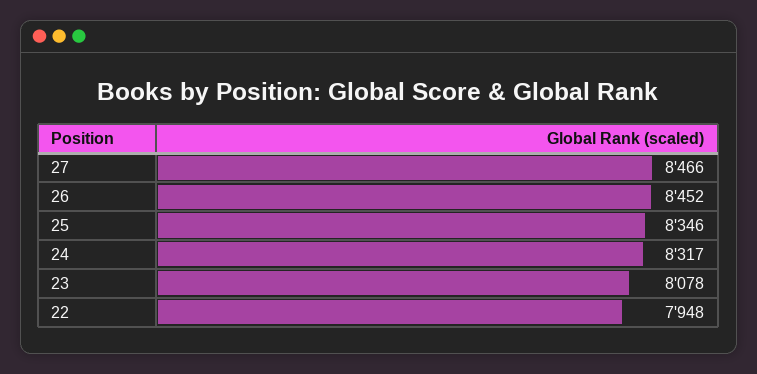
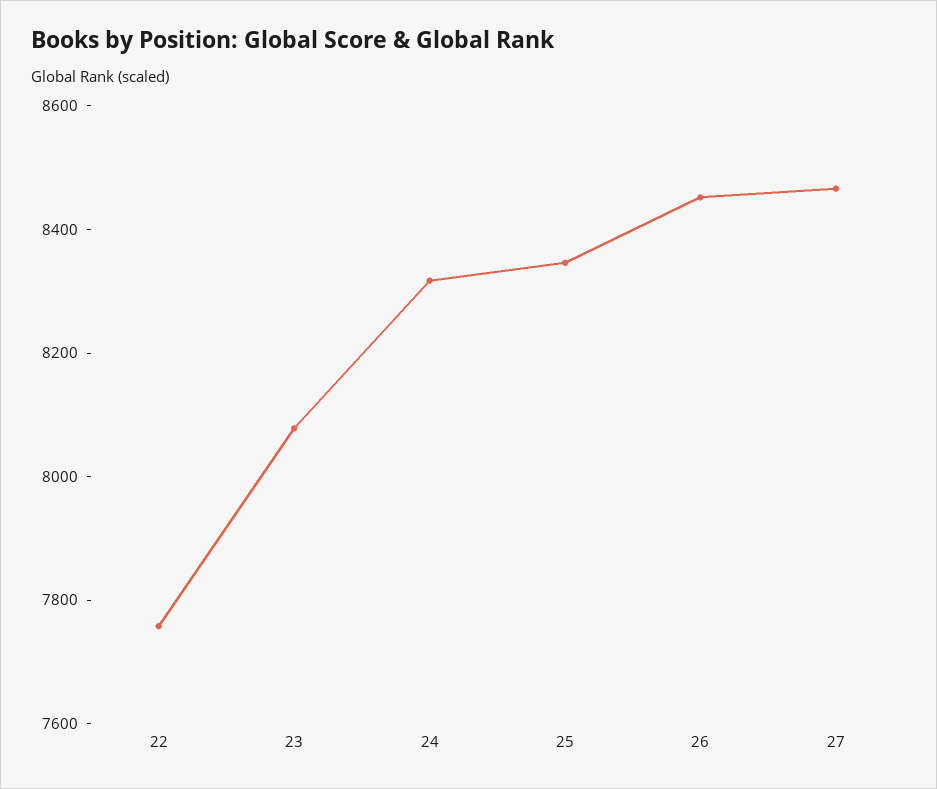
22: 7948 -> 7750

